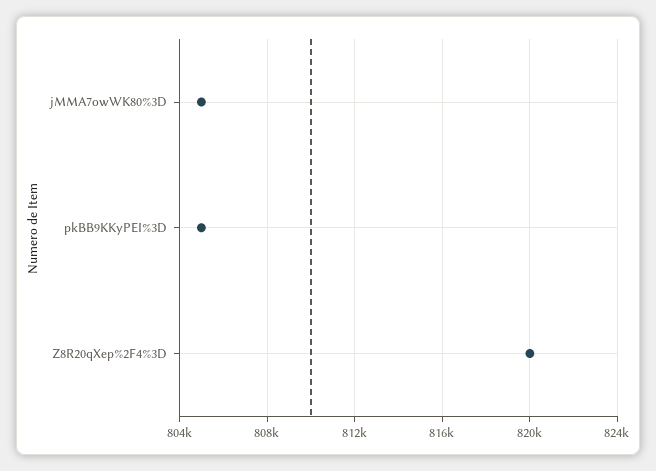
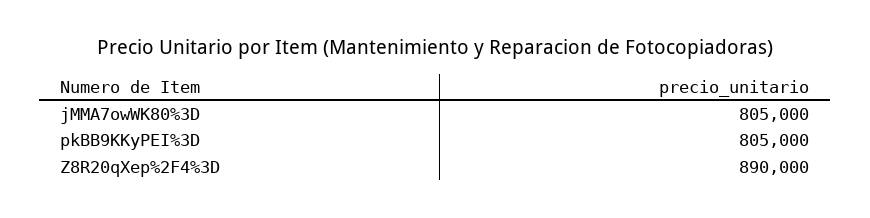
Z8R20qXep%2F4%3D: 820000 -> 890000

